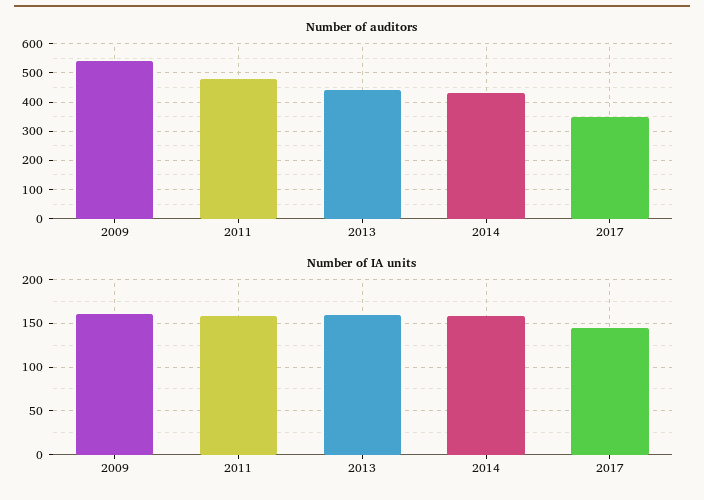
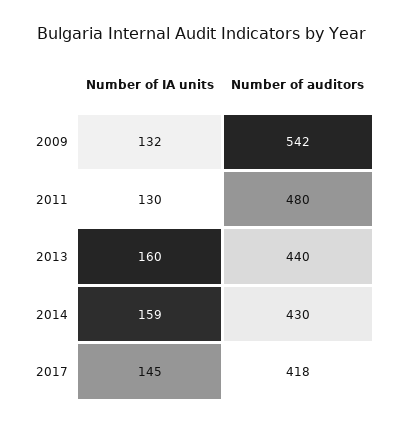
Number of auditors, 2017: 350 -> 418
Number of IA units, 2009: 160 -> 132
Number of IA units, 2011: 160 -> 130

